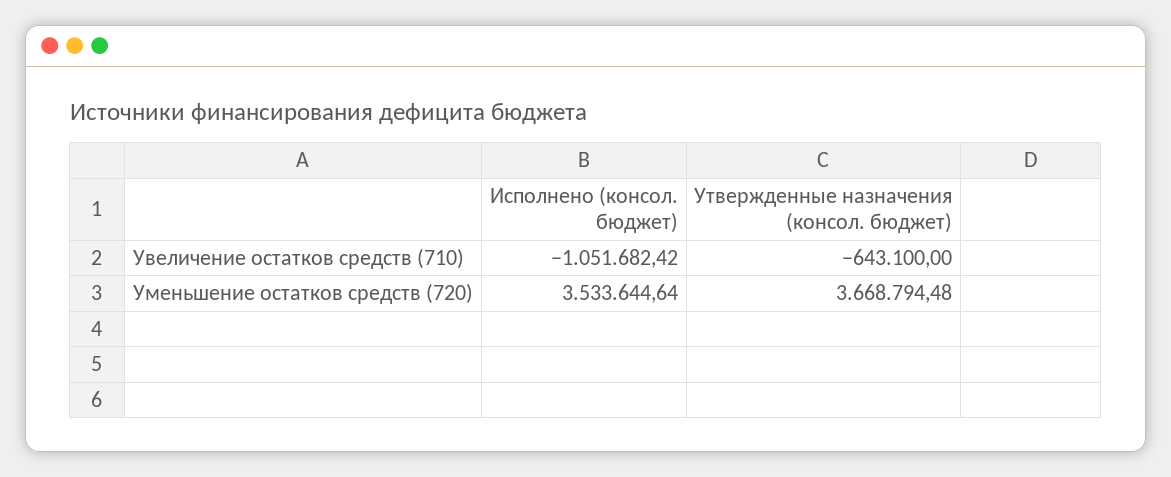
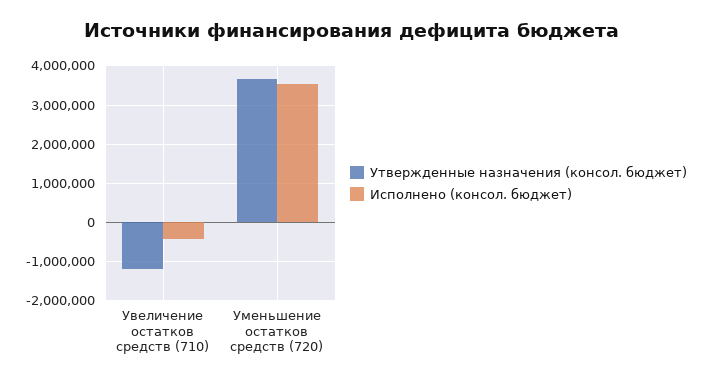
Исполнено (консол. бюджет), Увеличение остатков средств (710): -1051682.42 -> -400000
Утвержденные назначения (консол. бюджет), Увеличение остатков средств (710): -643100 -> -1200000

